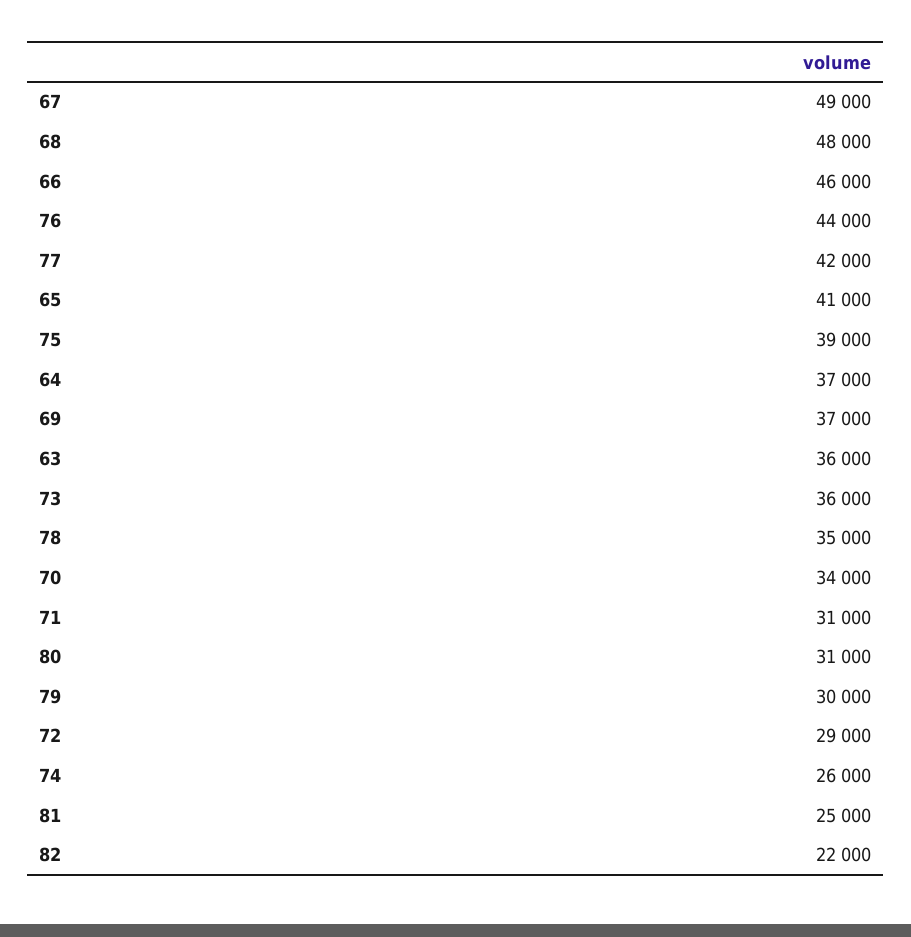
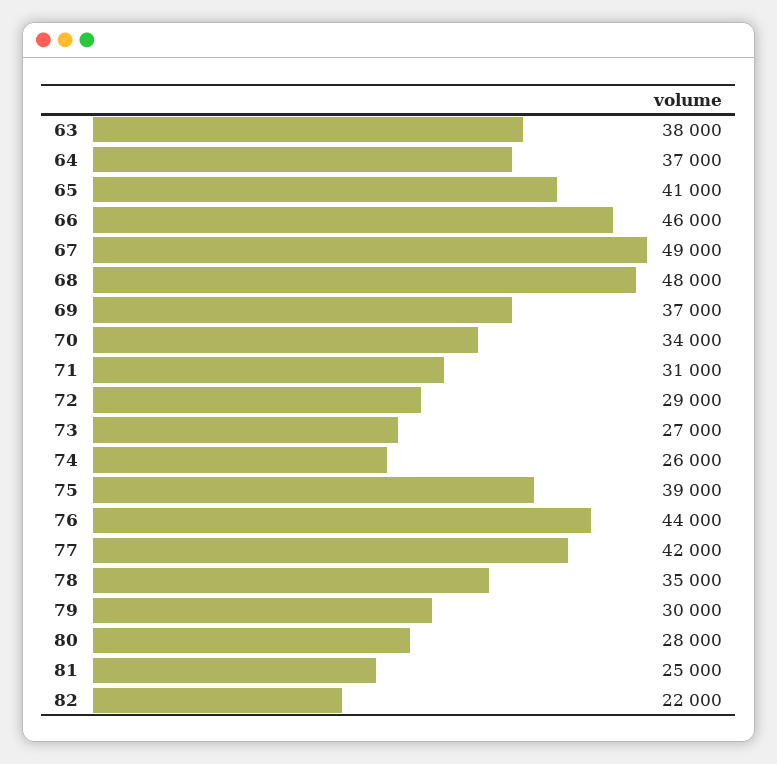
63: 36000 -> 38000
73: 36000 -> 27000
80: 31000 -> 28000

